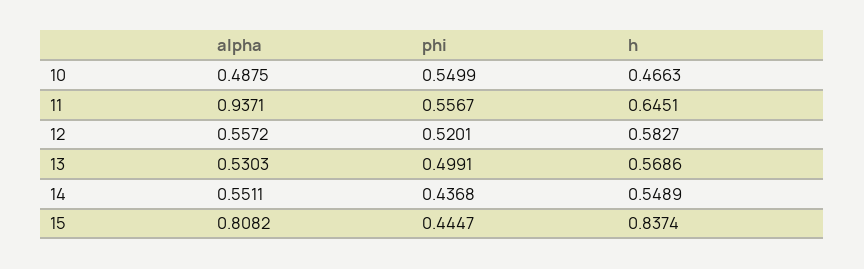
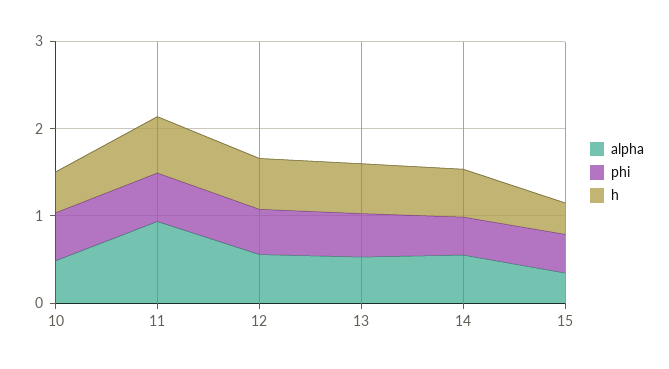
alpha, 15: 0.8082 -> 0.4
h, 15: 0.8374 -> 0.4

